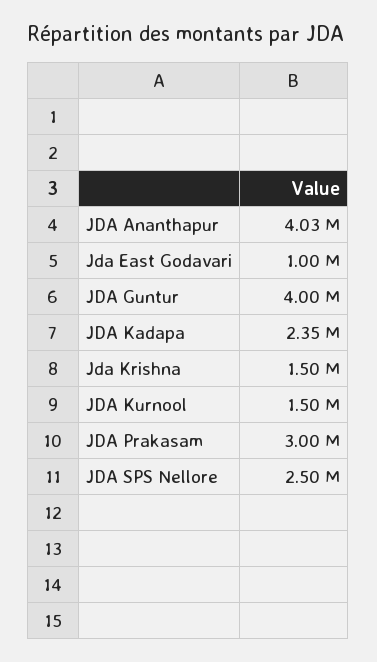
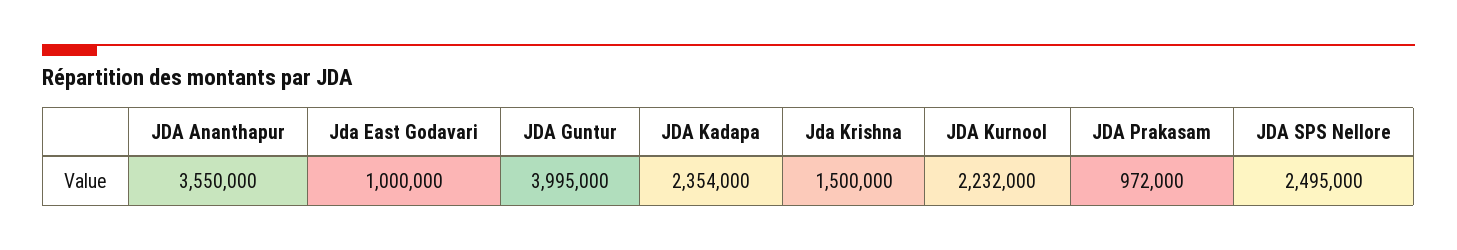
JDA Ananthapur: 4030000 -> 3550000
JDA Kurnool: 1500000 -> 2232000
JDA Prakasam: 3000000 -> 972000

